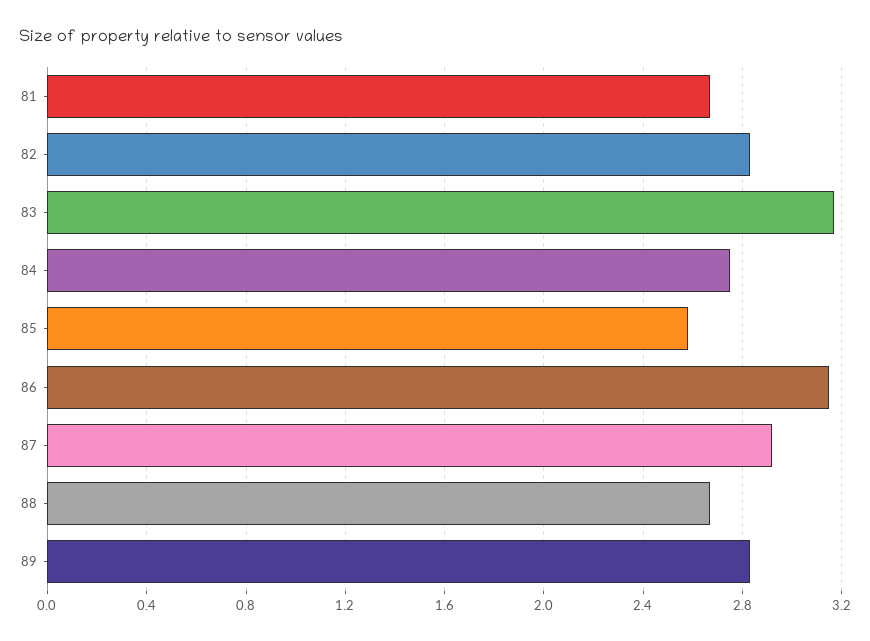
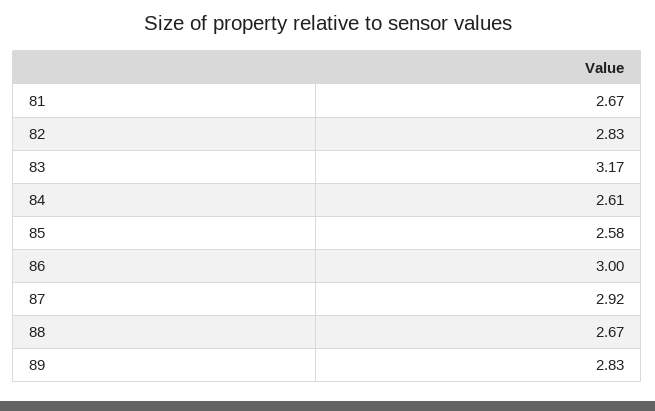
84: 2.75 -> 2.61
86: 3.15 -> 3

